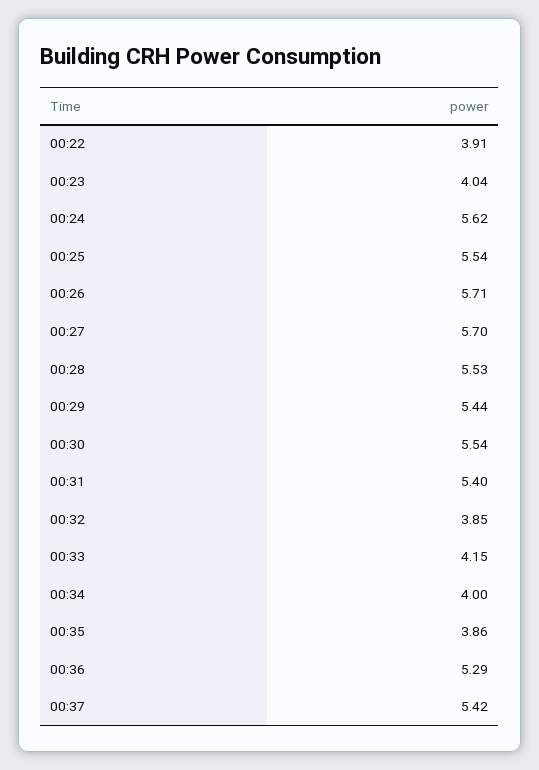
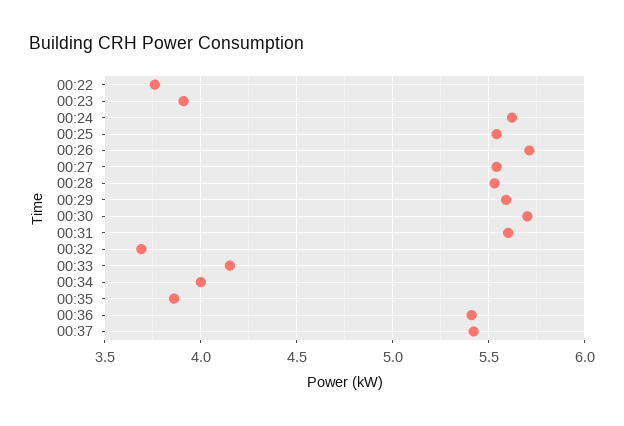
00:22: 3.91 -> 3.75
00:23: 4.04 -> 3.9
00:27: 5.7 -> 5.55
00:29: 5.44 -> 5.6
00:30: 5.54 -> 5.7
00:31: 5.4 -> 5.6
00:32: 3.85 -> 3.7
00:36: 5.29 -> 5.4

